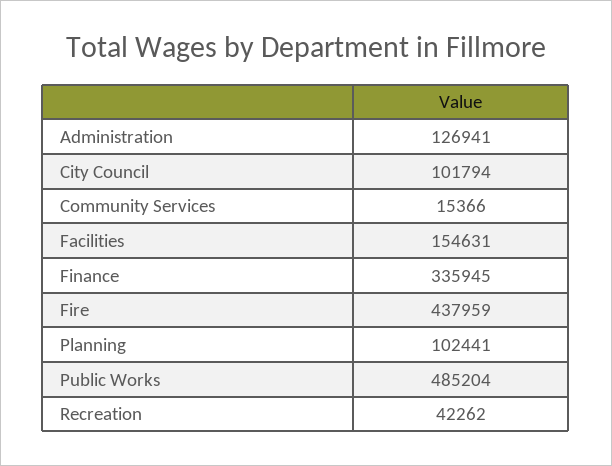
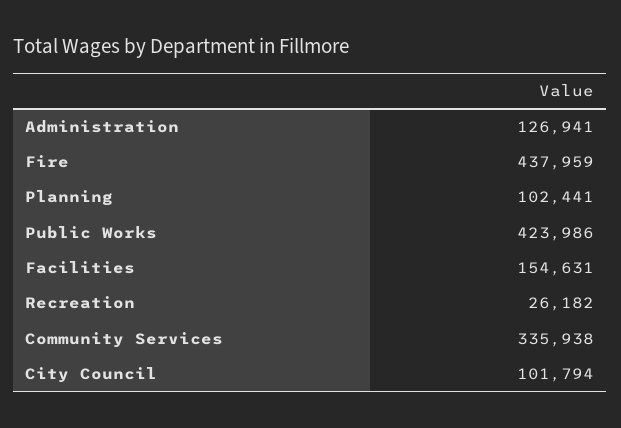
Community Services: 15366 -> 335938
Finance: 335945 -> none
Public Works: 485204 -> 423986
Recreation: 42262 -> 26182

